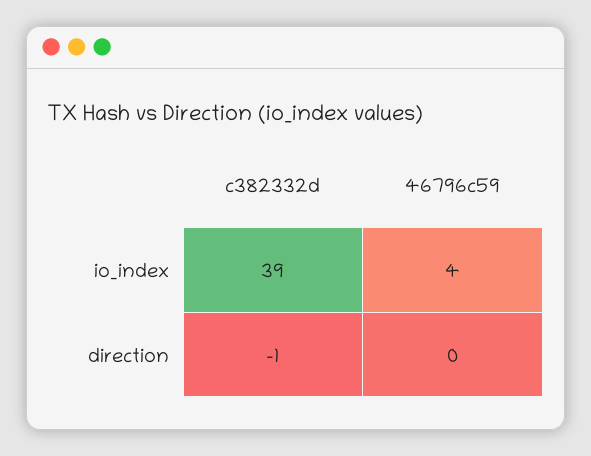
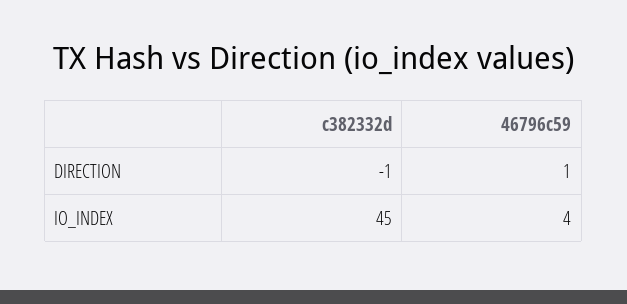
c382332d, io_index: 39 -> 45
46796c59, direction: 0 -> 1

